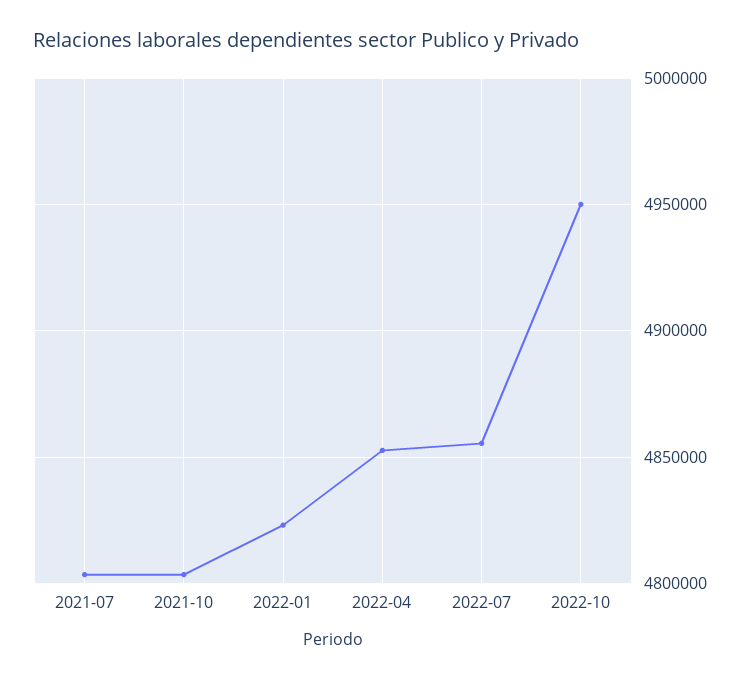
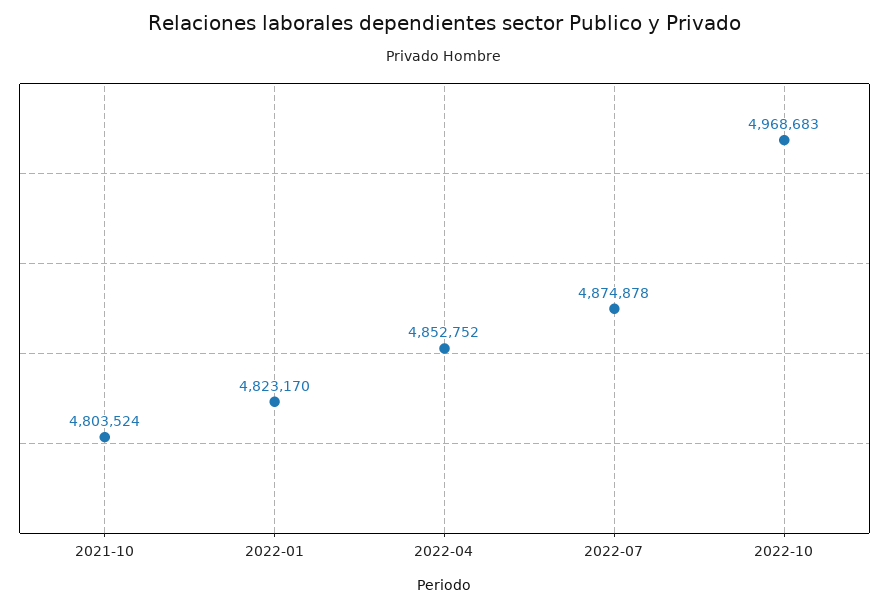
2021-07: 4805000 -> none
2022-07: 4855000 -> 4874878
2022-10: 4950000 -> 4968683

